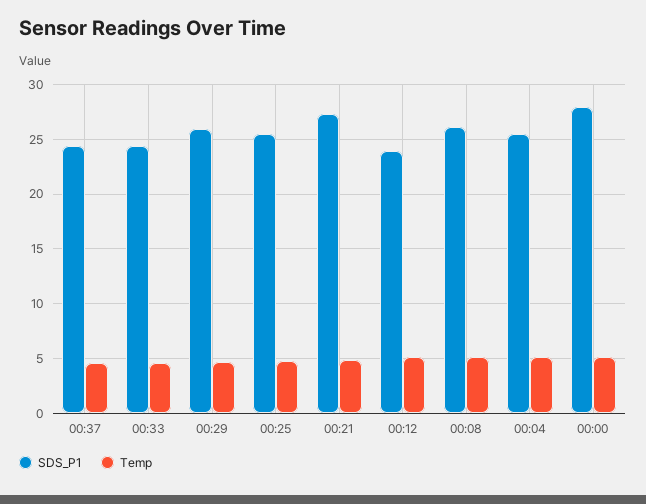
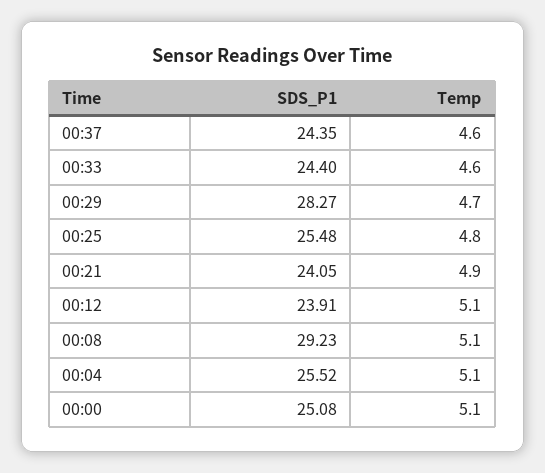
SDS_P1, 00:29: 26 -> 28.27
SDS_P1, 00:21: 27 -> 24.05
SDS_P1, 00:08: 26 -> 29.23
SDS_P1, 00:00: 28 -> 25.08

